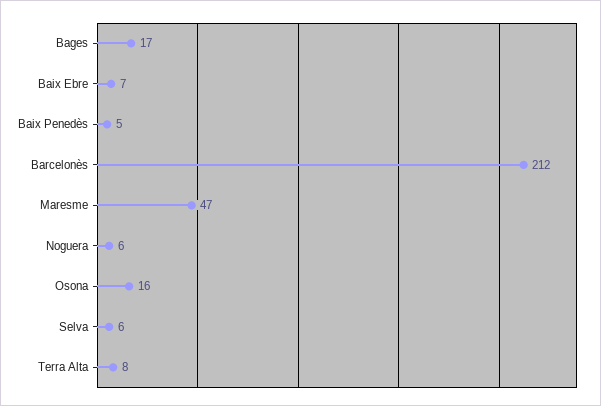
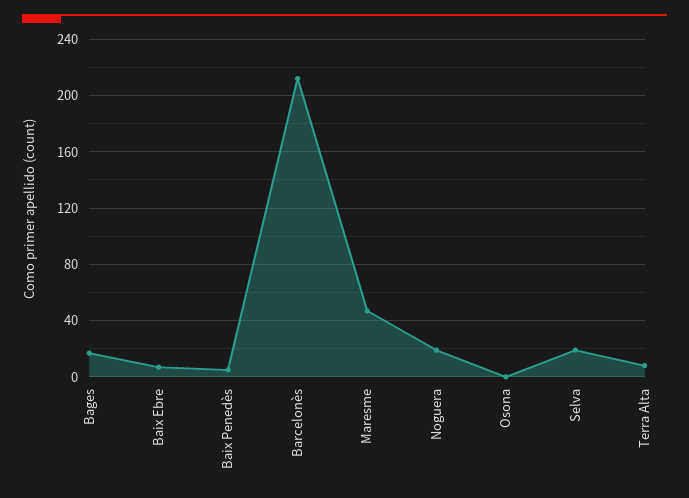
Noguera: 6 -> 20
Osona: 16 -> 0
Selva: 6 -> 20

